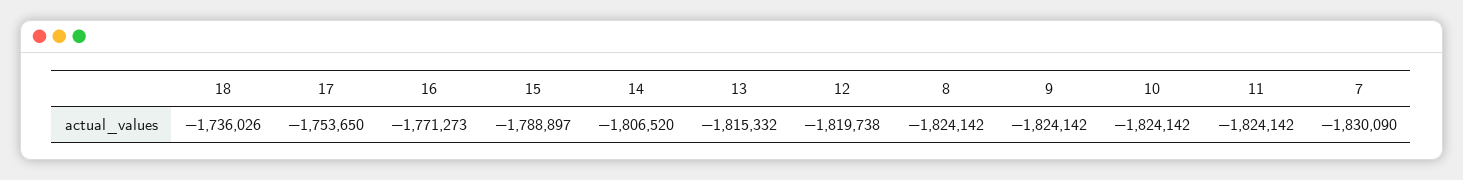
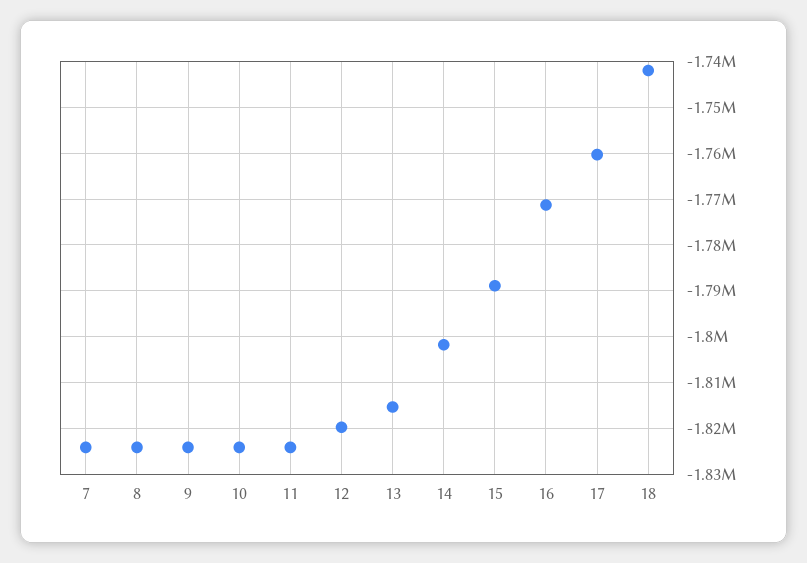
18: -1736026 -> -1742000
17: -1753650 -> -1760000
14: -1806520 -> -1802000
7: -1830090 -> -1824000

